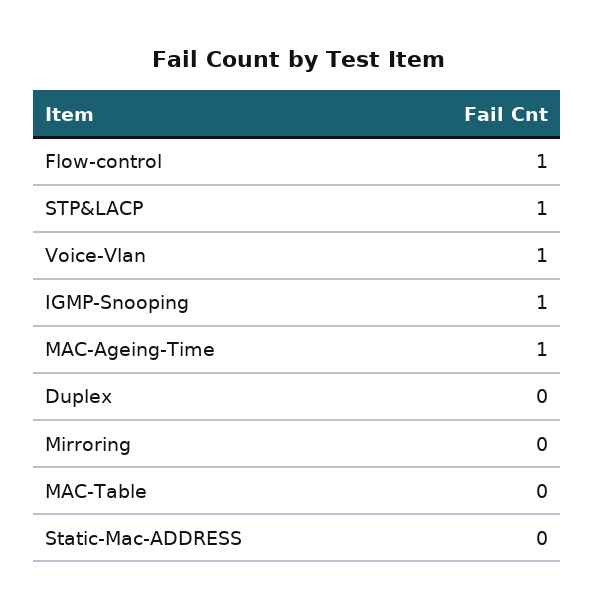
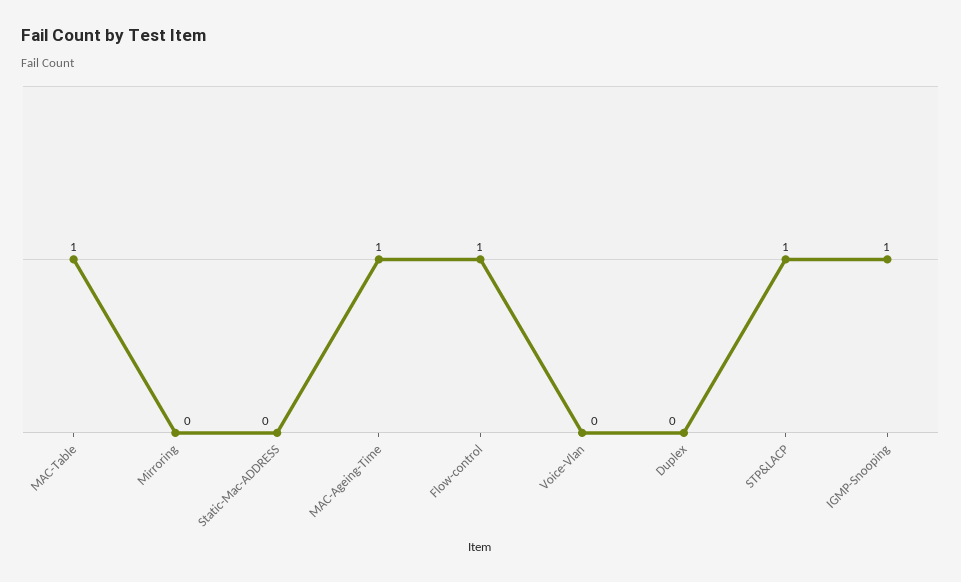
Voice-Vlan: 1 -> 0
MAC-Table: 0 -> 1

